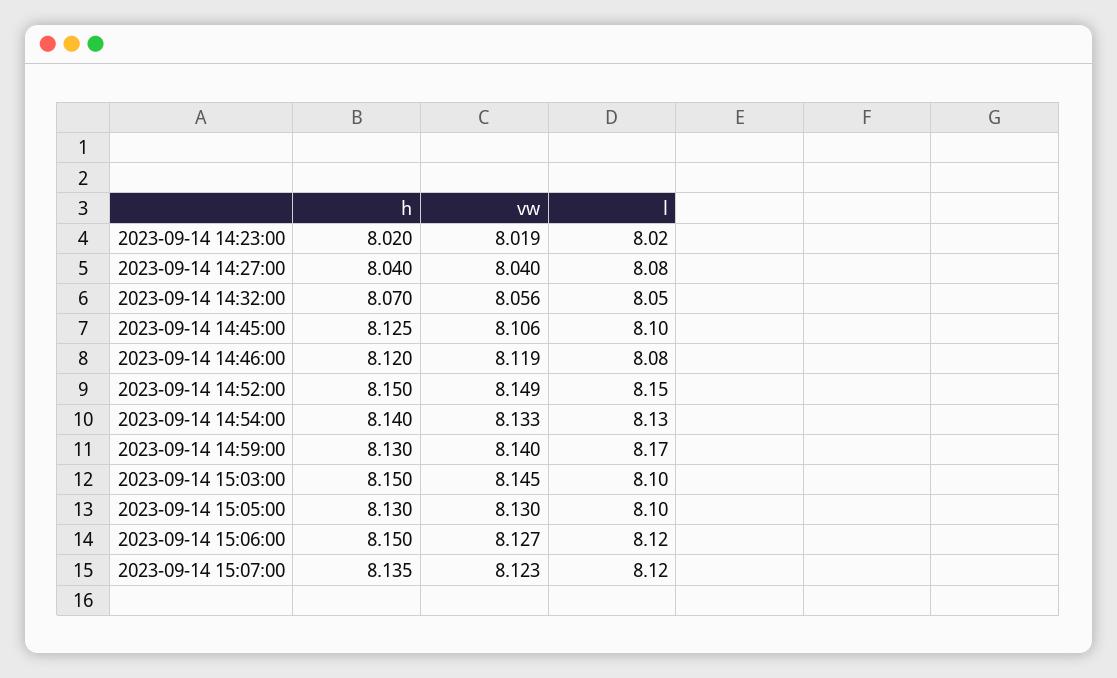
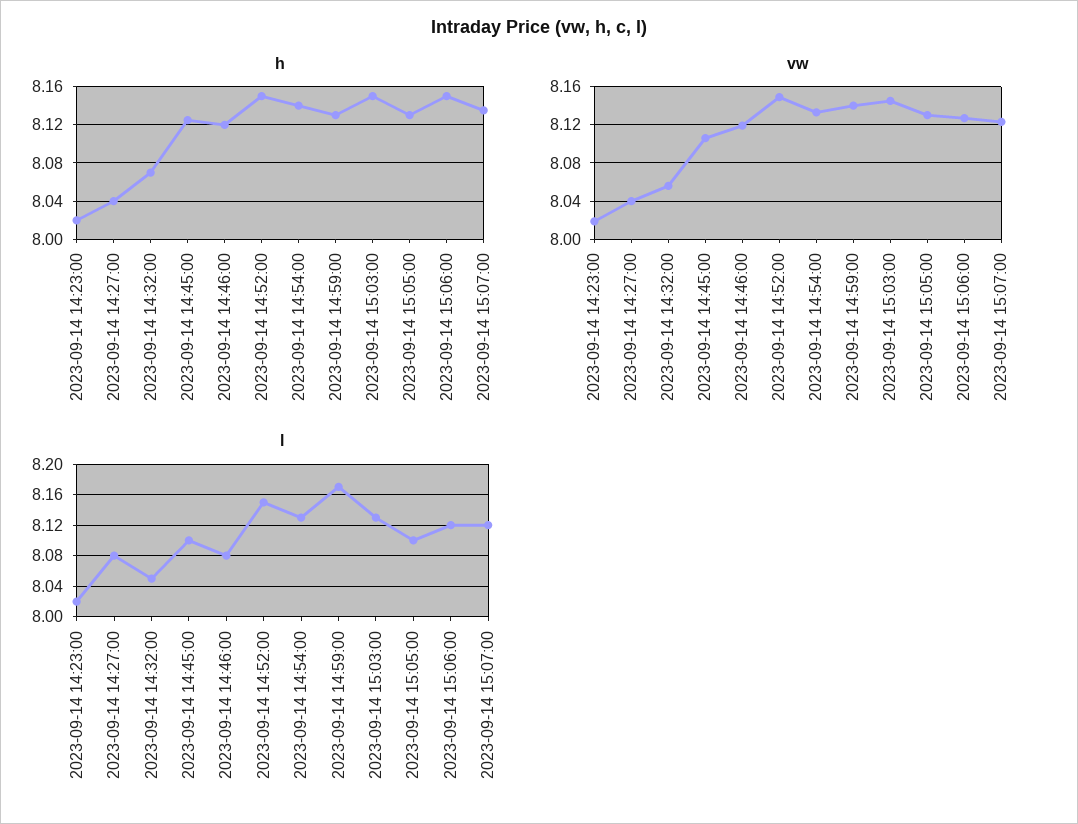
l, 2023-09-14 15:03:00: 8.1 -> 8.13

